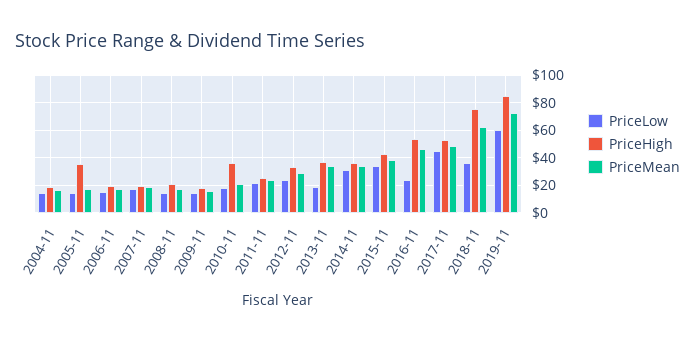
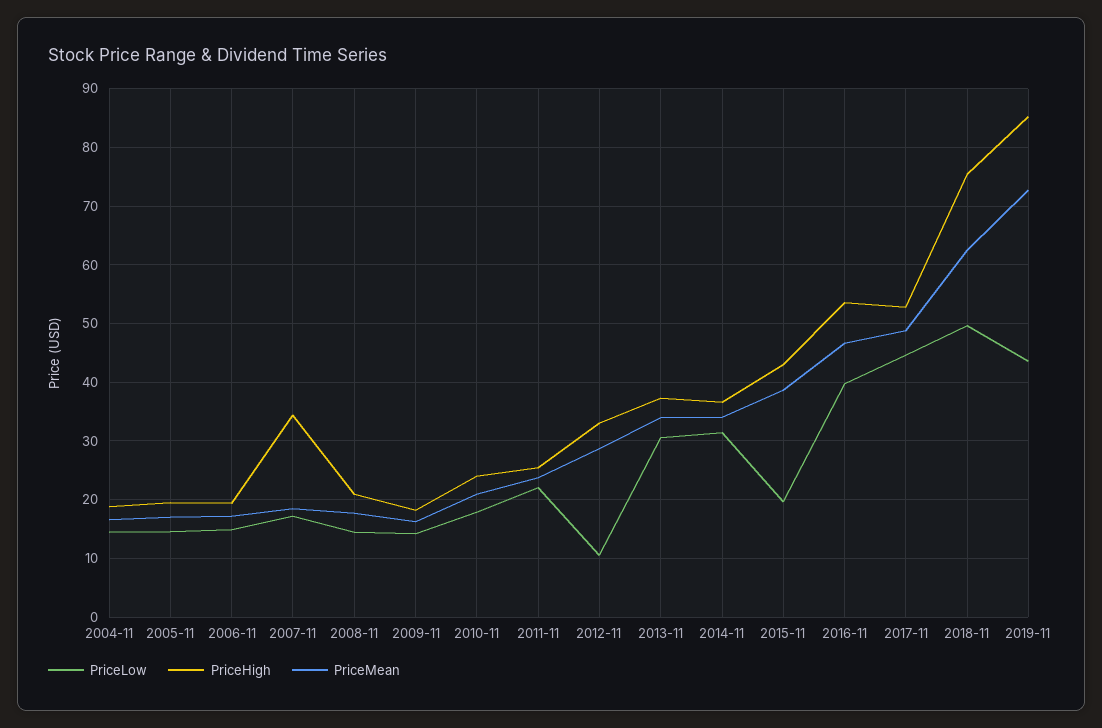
PriceHigh, 2005-11: 35 -> 20
PriceHigh, 2007-11: 20 -> 34
PriceHigh, 2010-11: 35 -> 24
PriceLow, 2012-11: 25 -> 10
PriceLow, 2013-11: 20 -> 30
PriceLow, 2015-11: 35 -> 20
PriceLow, 2016-11: 25 -> 40
PriceLow, 2018-11: 35 -> 50
PriceLow, 2019-11: 60 -> 44

